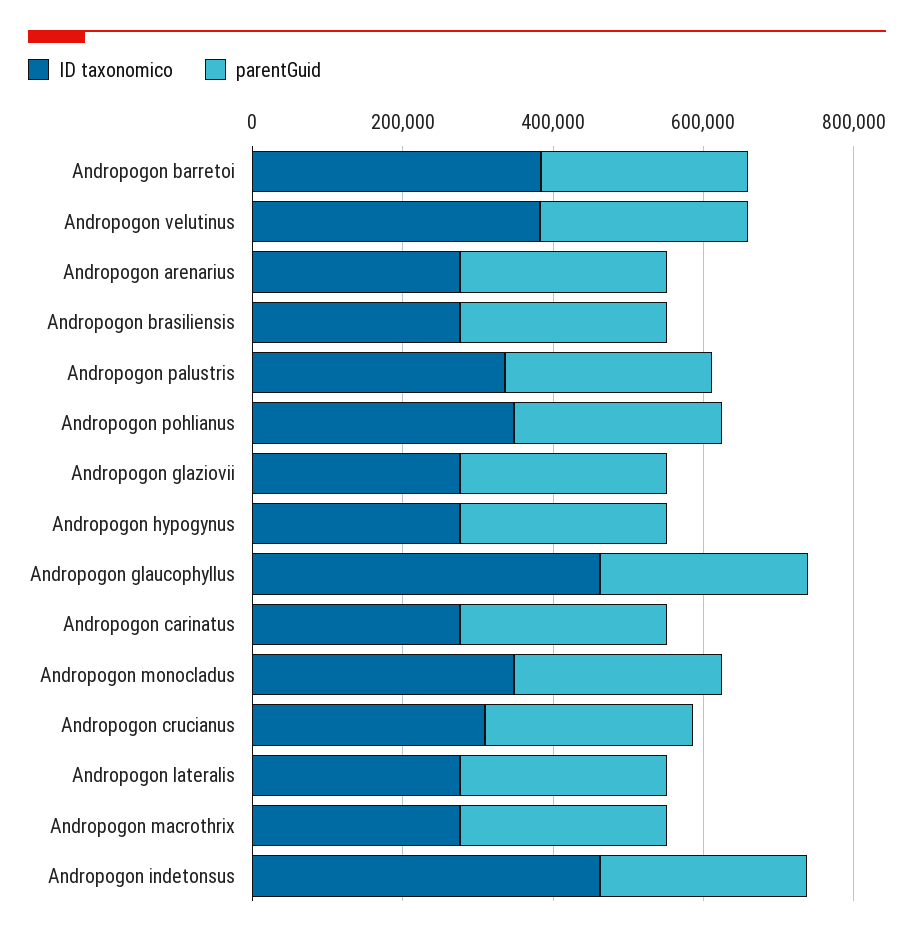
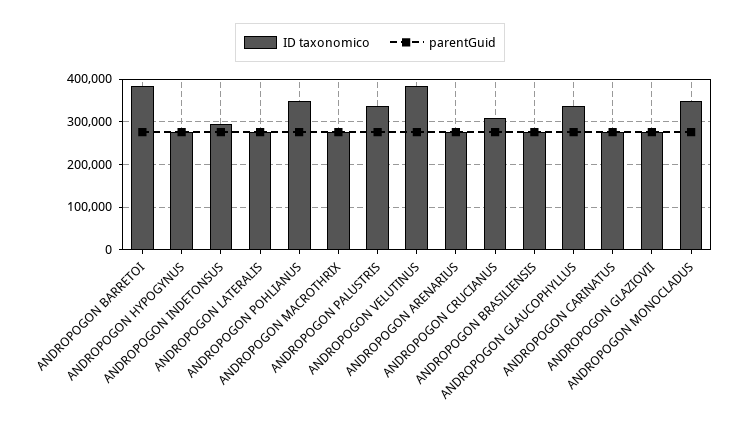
ID taxonomico, Andropogon glaucophyllus: 450000 -> 340000
ID taxonomico, Andropogon indetonsus: 450000 -> 300000

